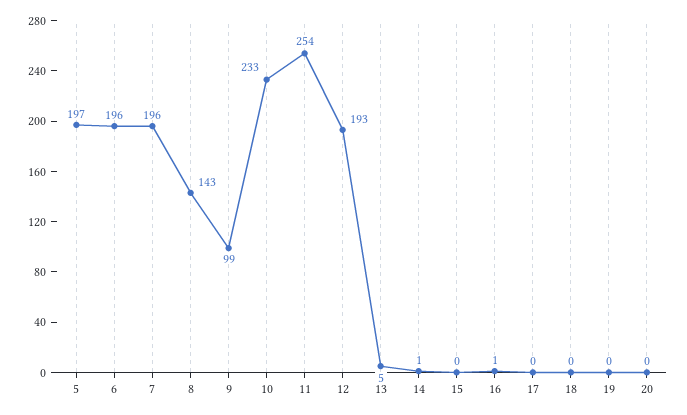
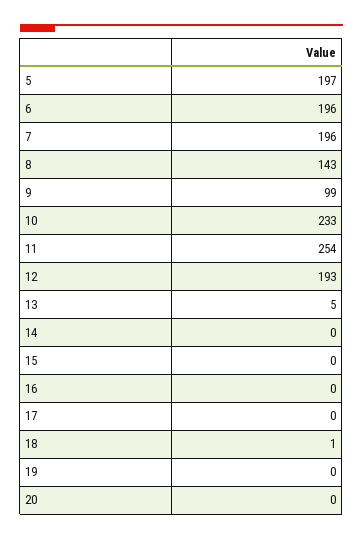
14: 1 -> 0
16: 1 -> 0
18: 0 -> 1

